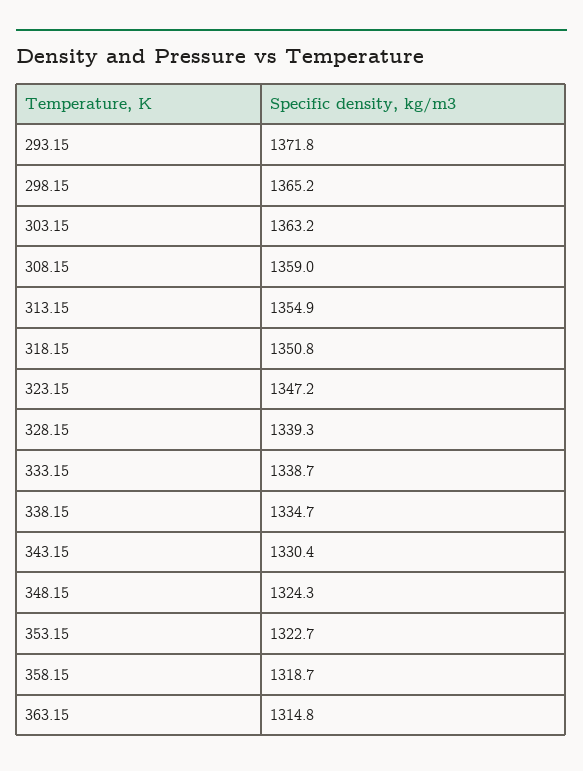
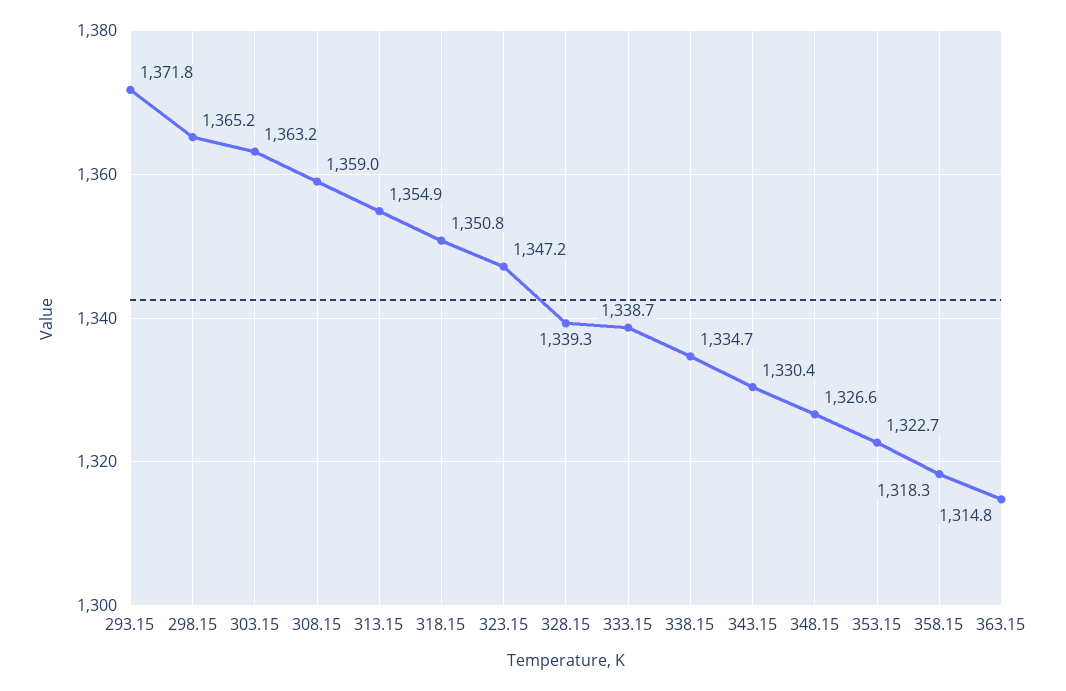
348.15: 1324.3 -> 1326.6
358.15: 1318.7 -> 1318.3

